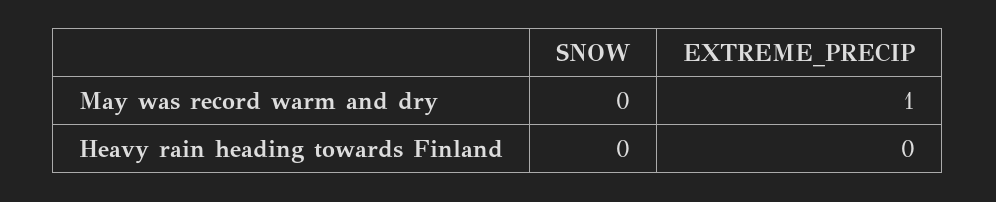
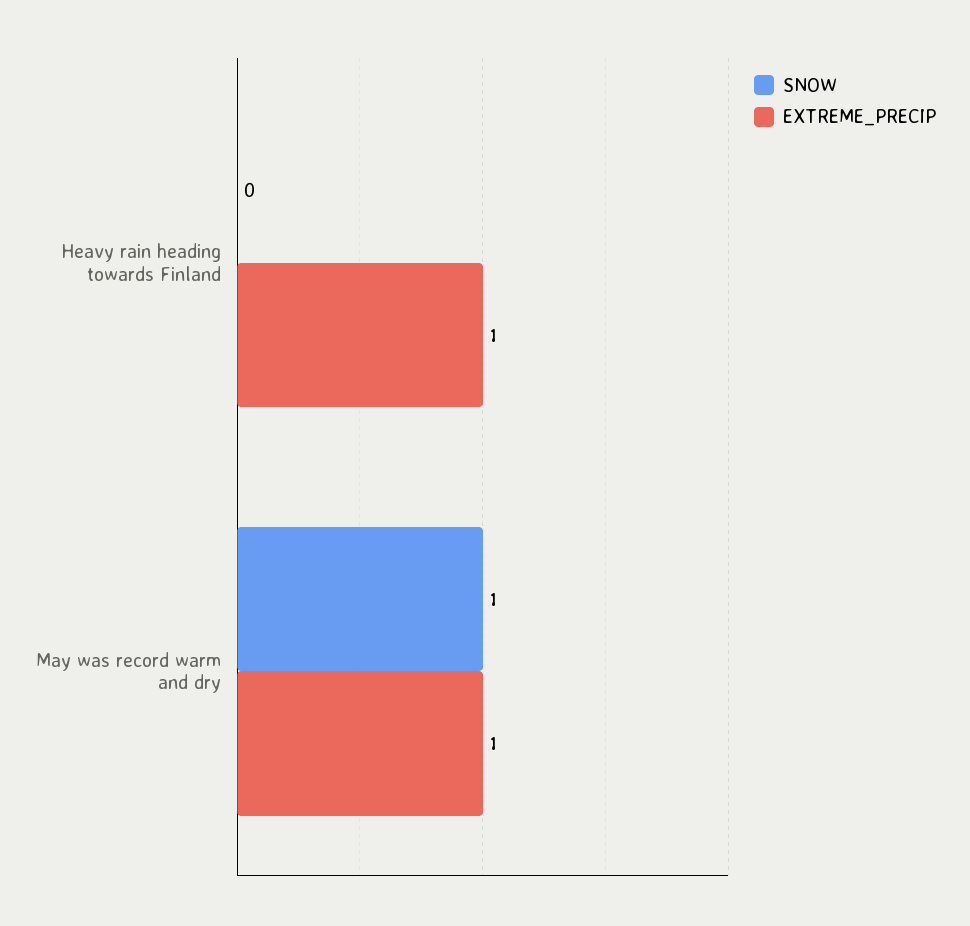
SNOW, May was record warm and dry: 0 -> 1
EXTREME_PRECIP, Heavy rain heading towards Finland: 0 -> 1

